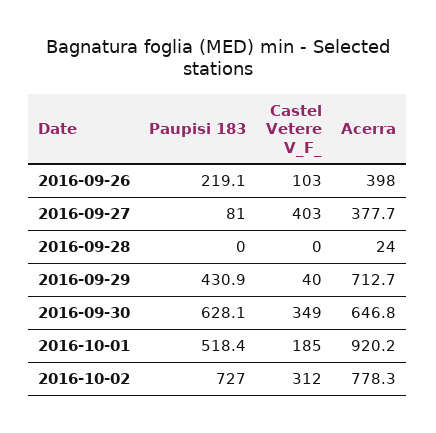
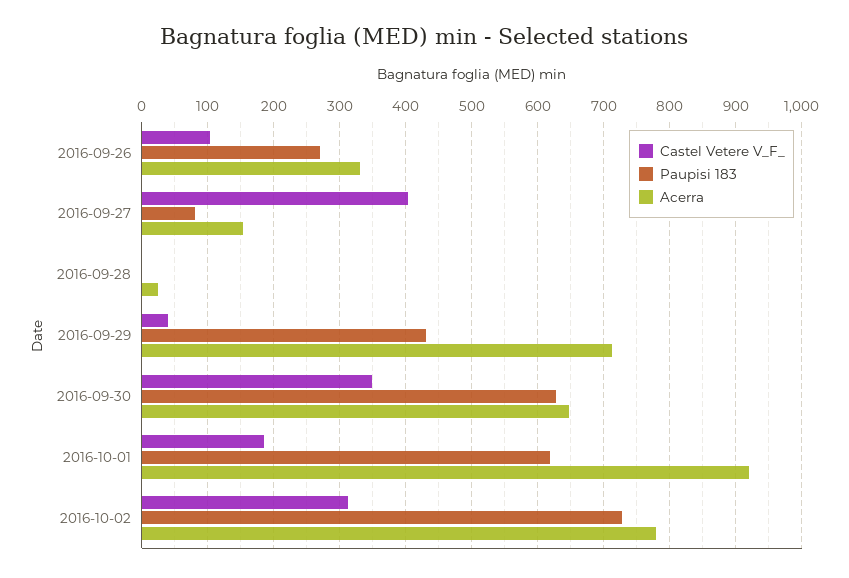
Paupisi 183, 2016-09-26: 219.1 -> 270
Acerra, 2016-09-26: 398 -> 330
Acerra, 2016-09-27: 377.7 -> 150
Paupisi 183, 2016-10-01: 518.4 -> 620

